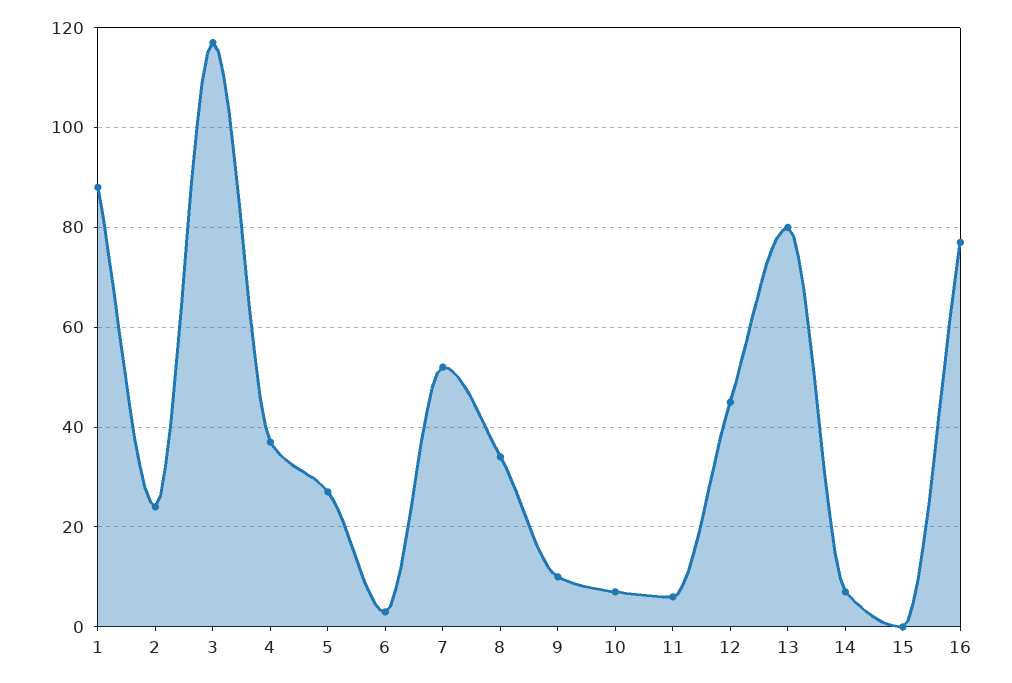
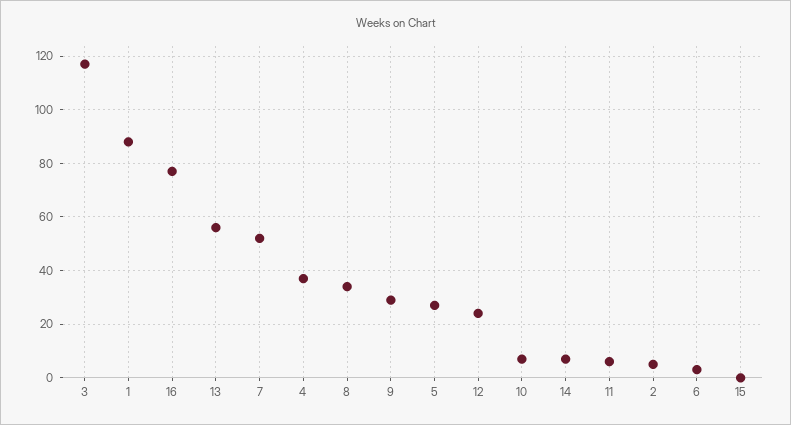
2: 25 -> 5
9: 10 -> 30
12: 45 -> 25
13: 80 -> 55

